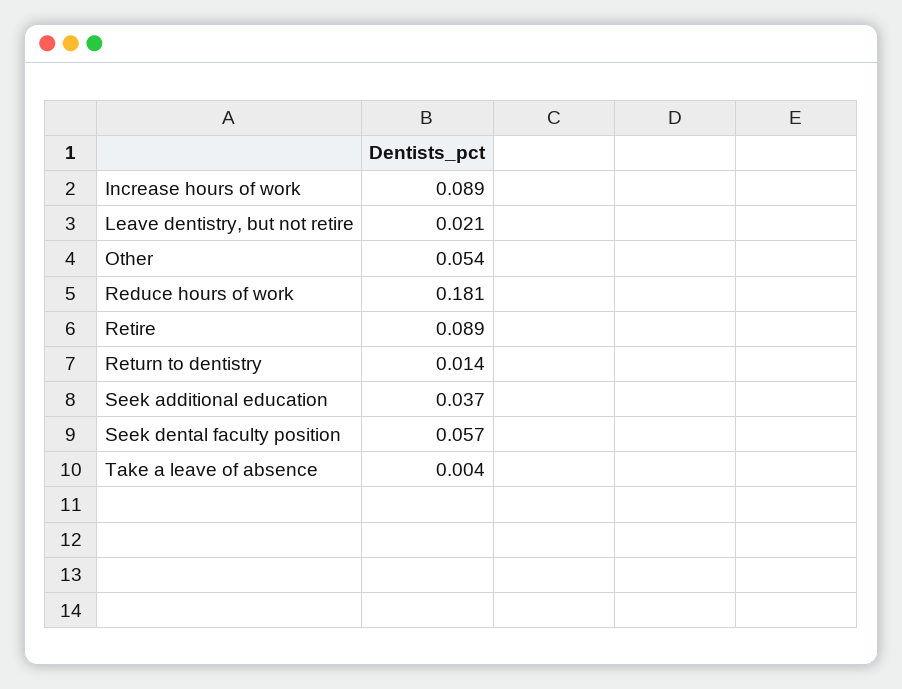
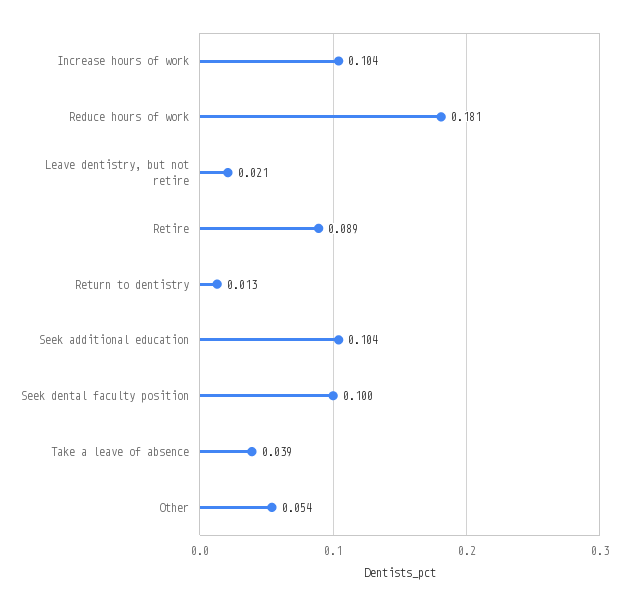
Increase hours of work: 0.089 -> 0.104
Return to dentistry: 0.014 -> 0.013
Seek additional education: 0.037 -> 0.104
Seek dental faculty position: 0.057 -> 0.1
Take a leave of absence: 0.004 -> 0.039

